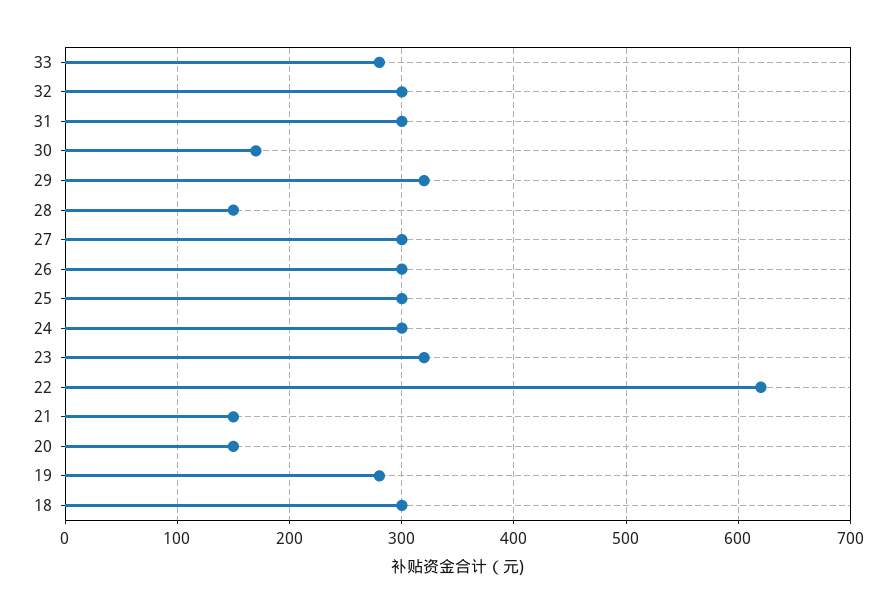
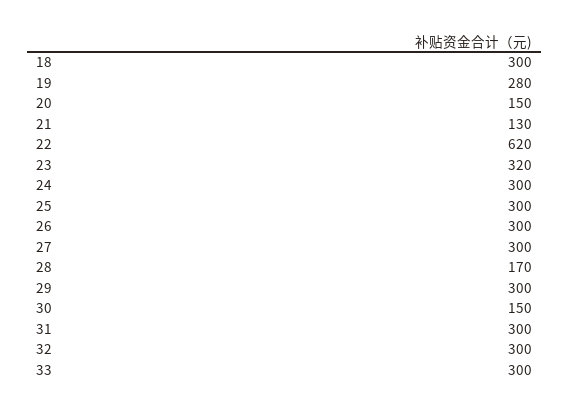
33: 280 -> 300
30: 170 -> 150
29: 320 -> 300
28: 150 -> 170
21: 150 -> 130

